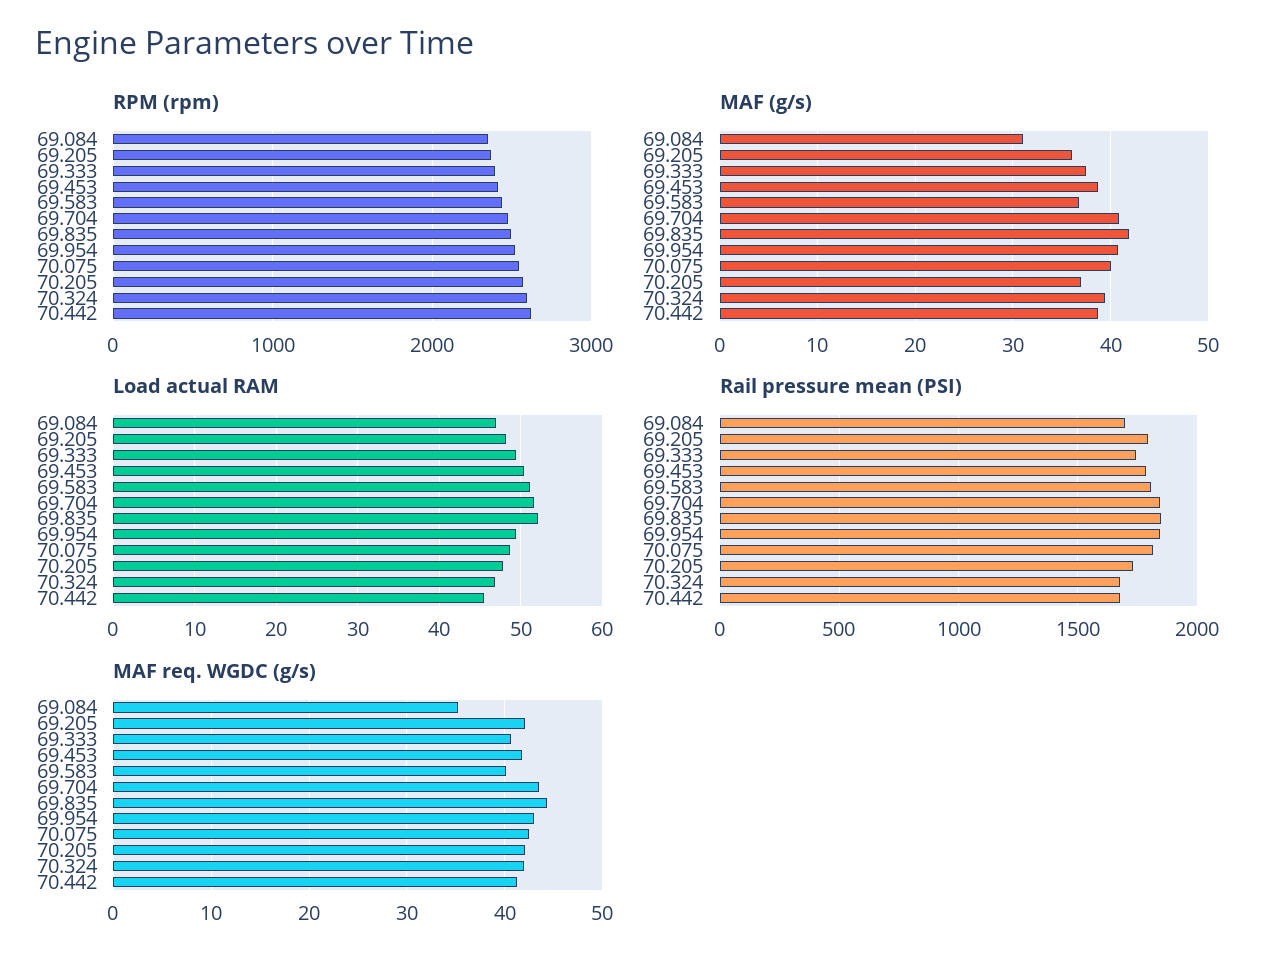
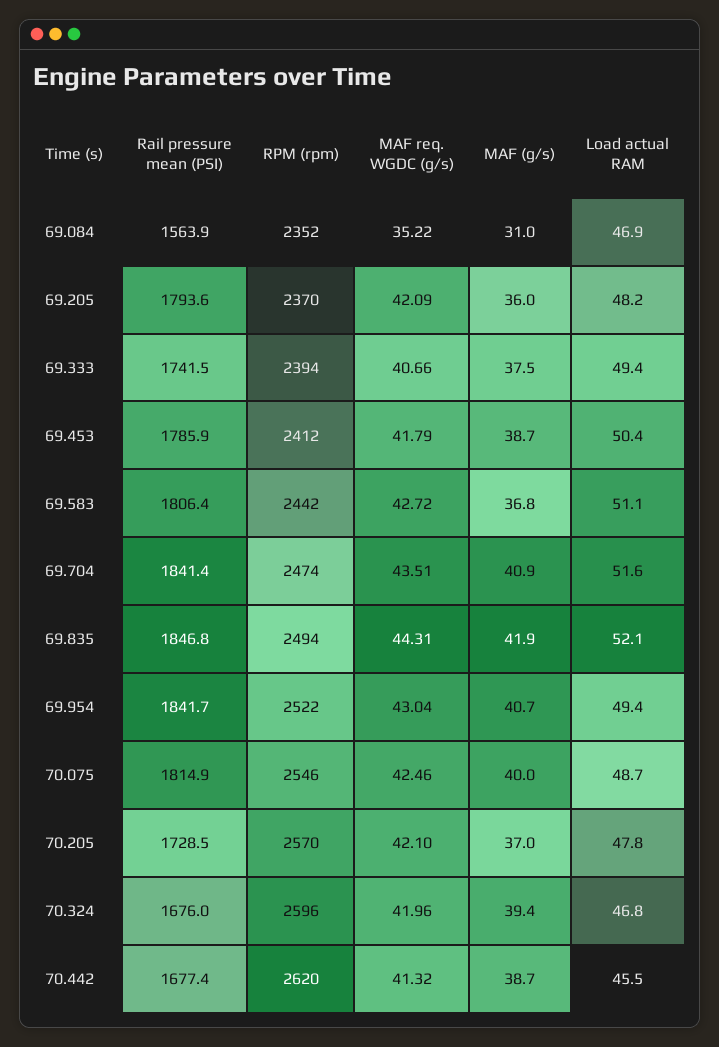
Rail pressure mean (PSI), 69.084: 1700 -> 1563.9
MAF req. WGDC (g/s), 69.583: 40 -> 42.72

